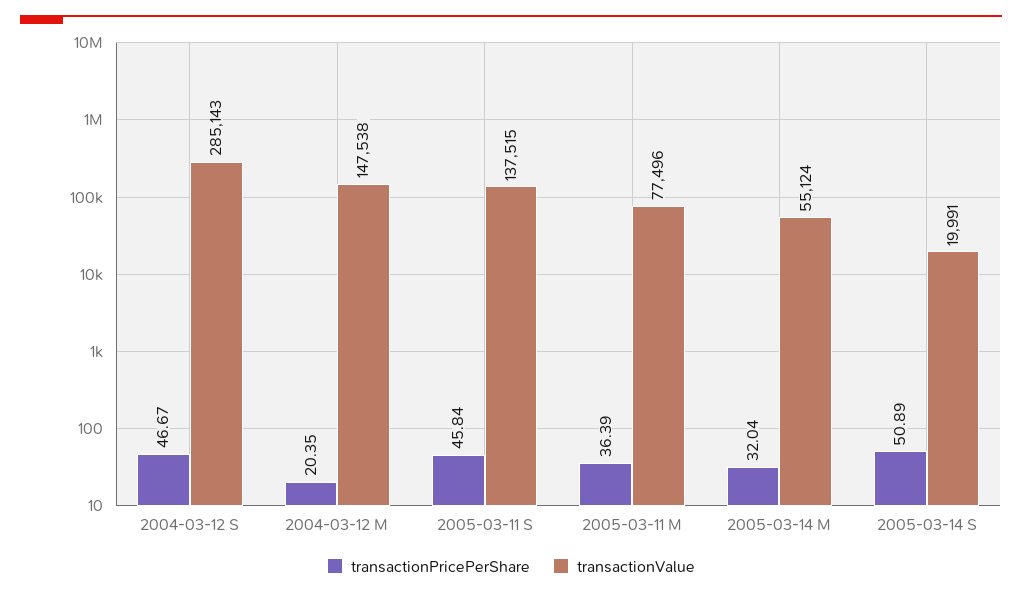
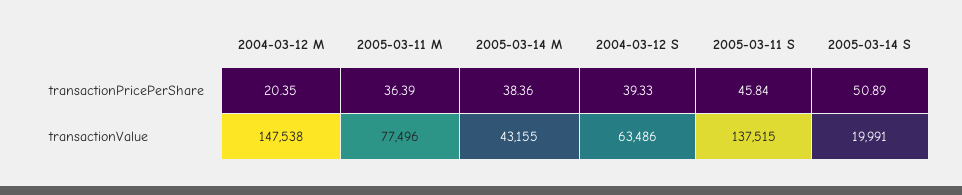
transactionPricePerShare, 2004-03-12 S: 46.67 -> 39.33
transactionValue, 2004-03-12 S: 285143 -> 63486
transactionPricePerShare, 2005-03-14 M: 32.04 -> 38.36
transactionValue, 2005-03-14 M: 55124 -> 43155

